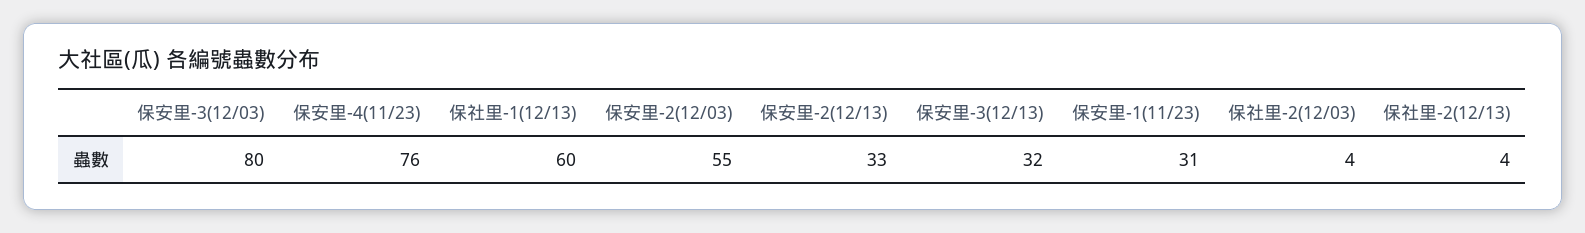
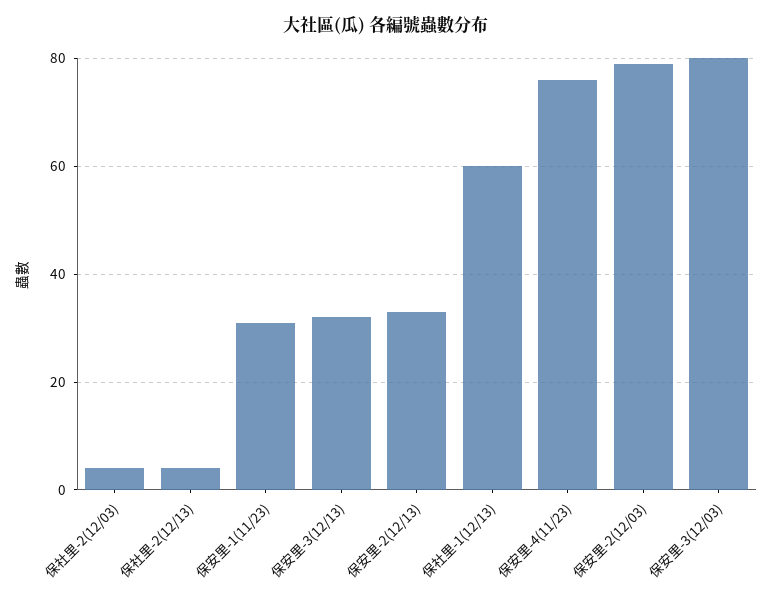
保安里-2(12/03): 55 -> 80

